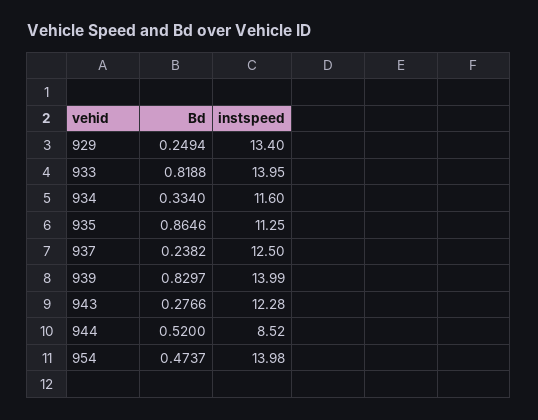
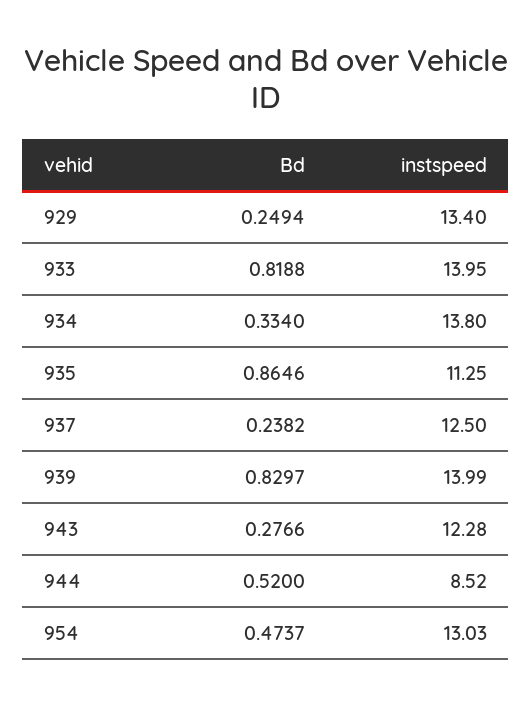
instspeed, 934: 11.6 -> 13.8
instspeed, 954: 13.98 -> 13.03

